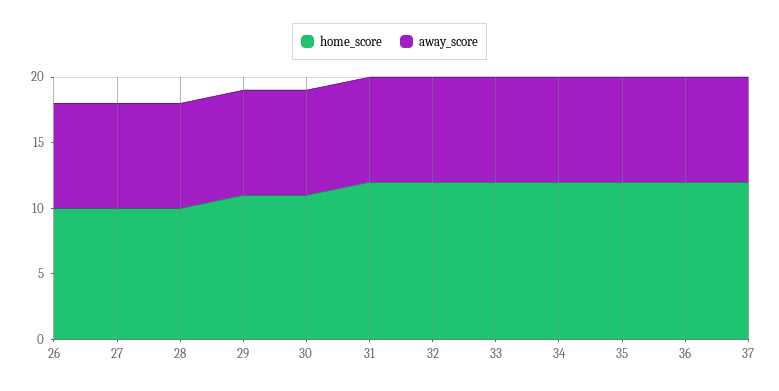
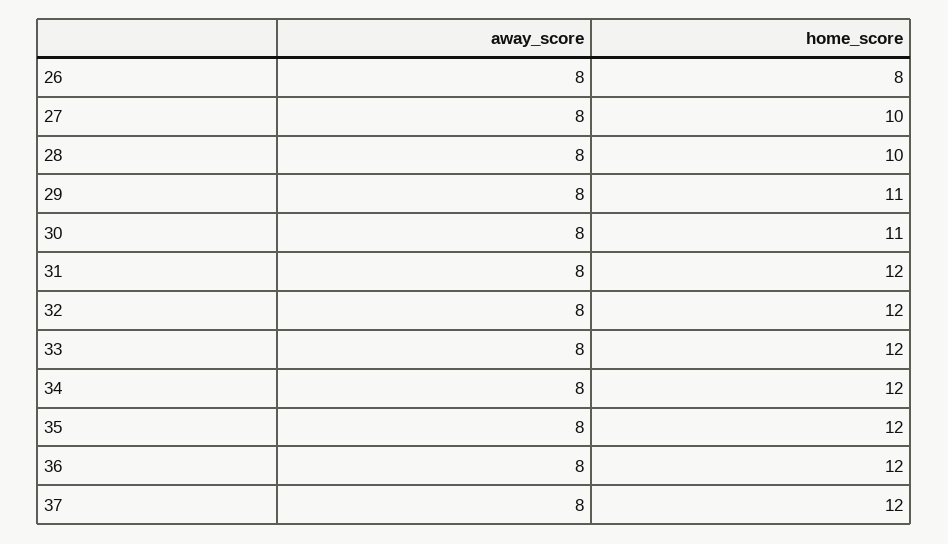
home_score, 26: 10 -> 8

